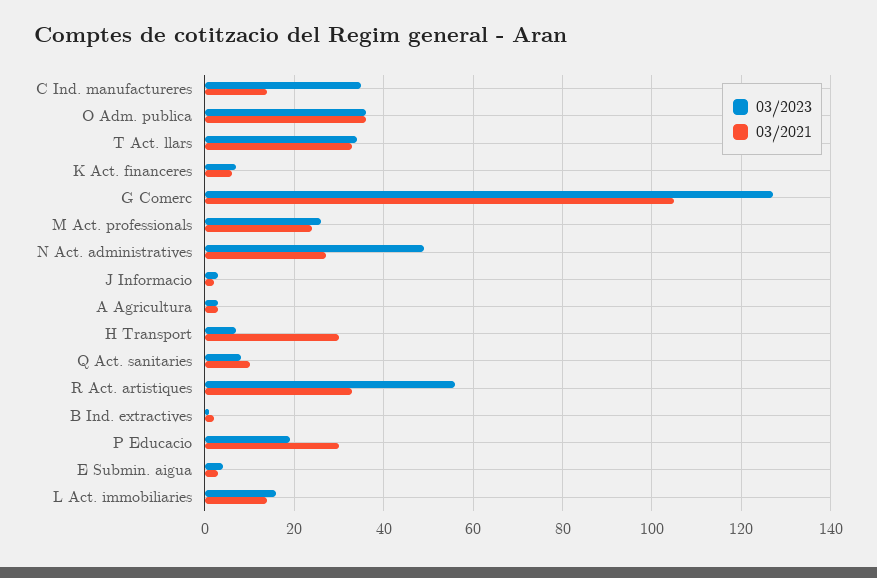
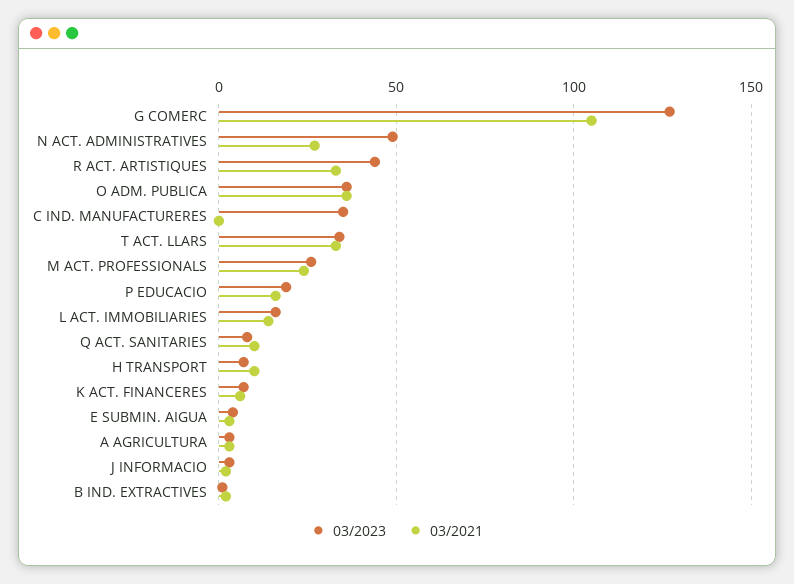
03/2021, C Ind. manufactureres: 15 -> 0
03/2021, H Transport: 30 -> 10
03/2023, R Act. artistiques: 55 -> 45
03/2021, P Educacio: 30 -> 15

